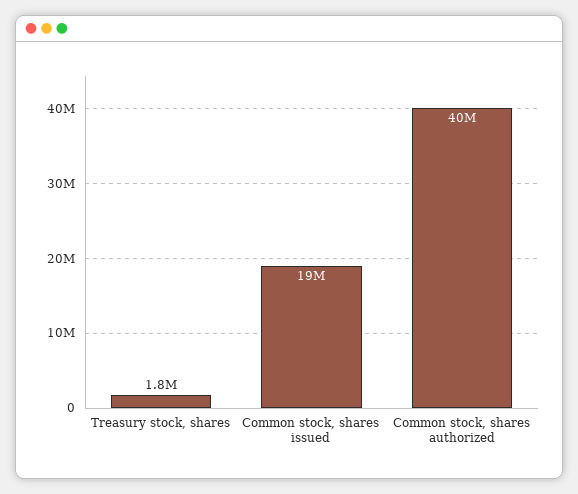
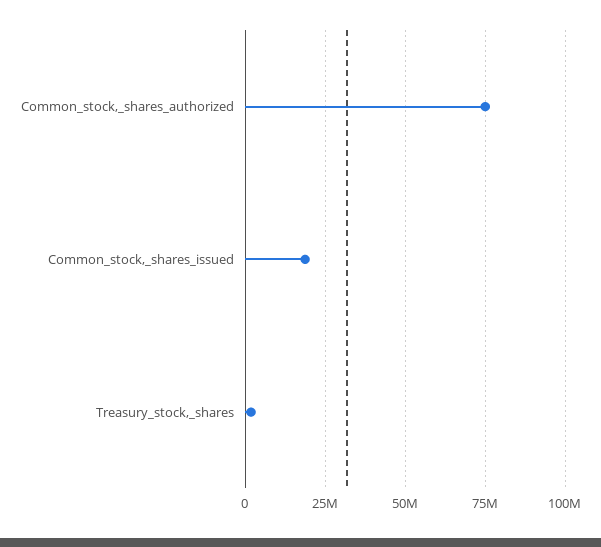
Common stock, shares authorized: 40000000 -> 75000000

